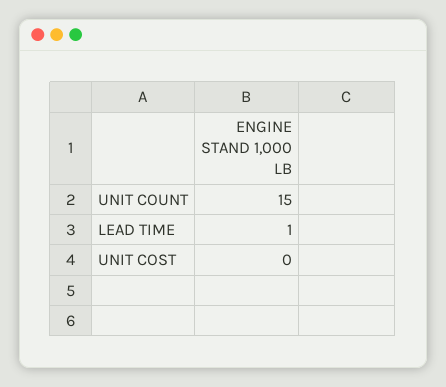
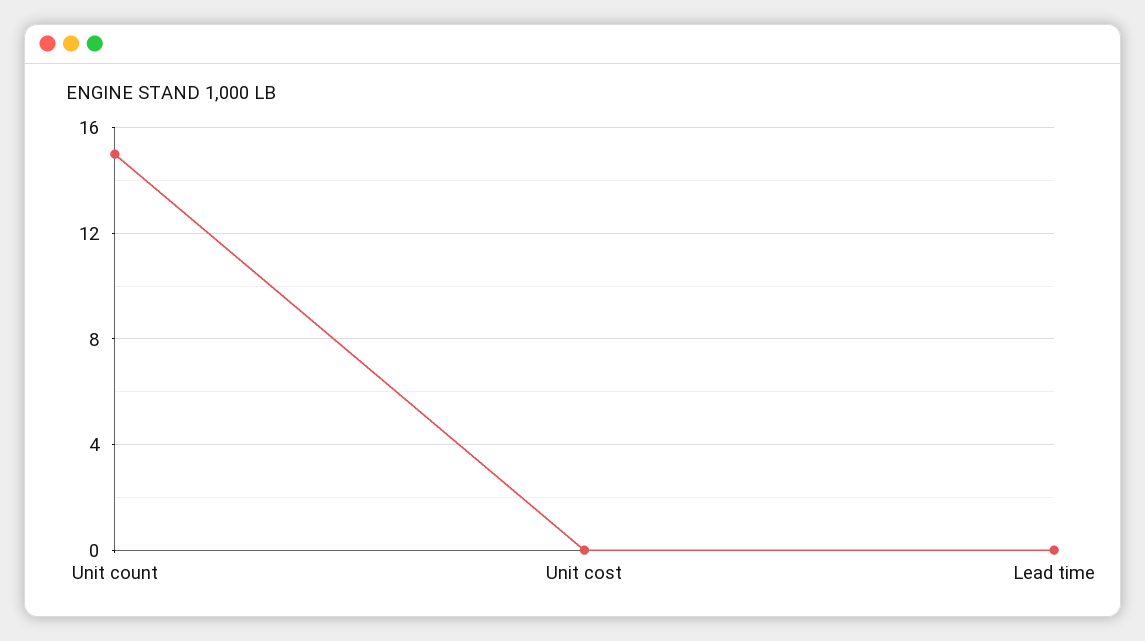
LEAD TIME: 1 -> 0

